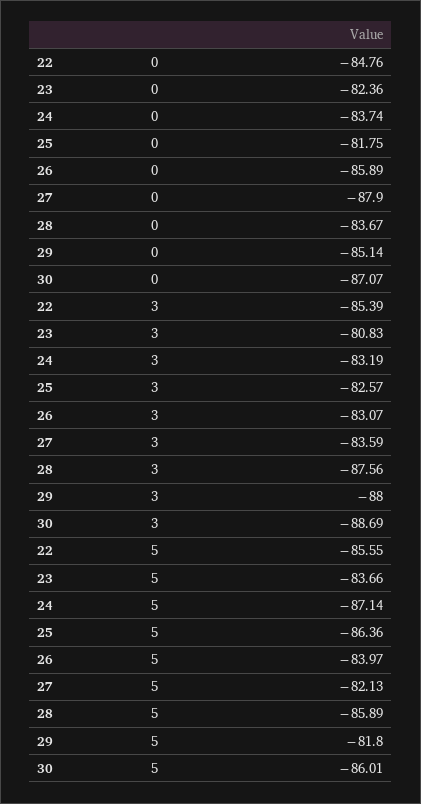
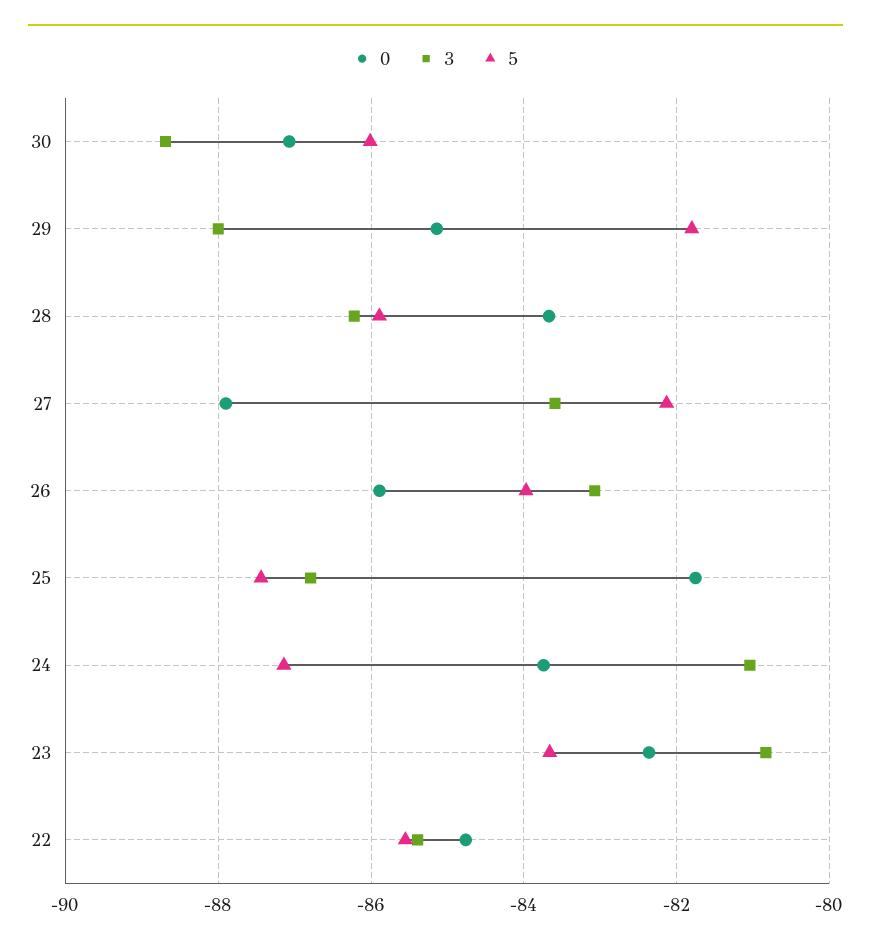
3, 24: -83.19 -> -81
3, 25: -82.57 -> -86.8
3, 28: -87.56 -> -86.2
5, 25: -86.36 -> -87.4

